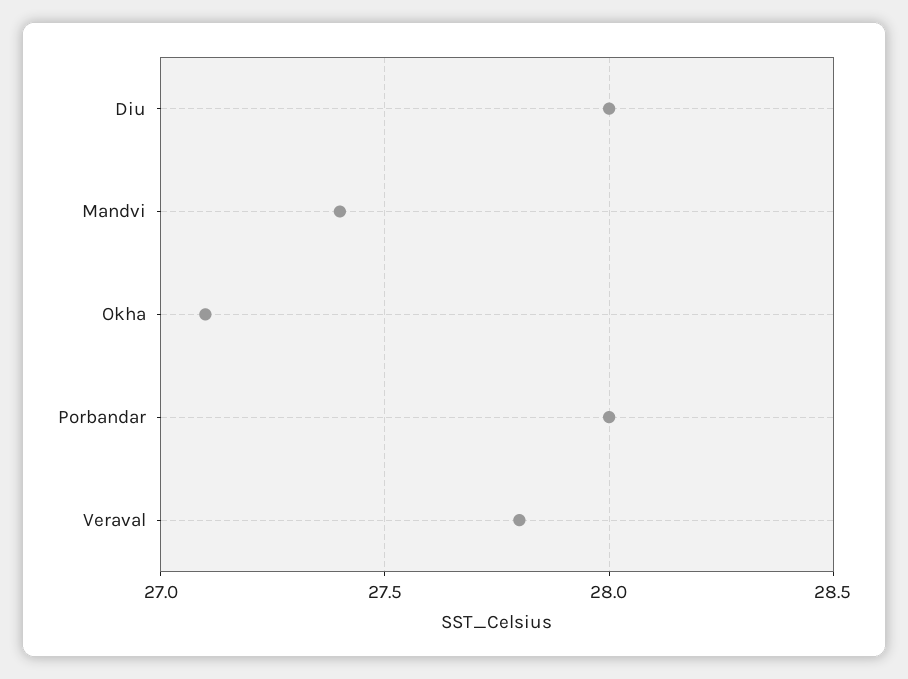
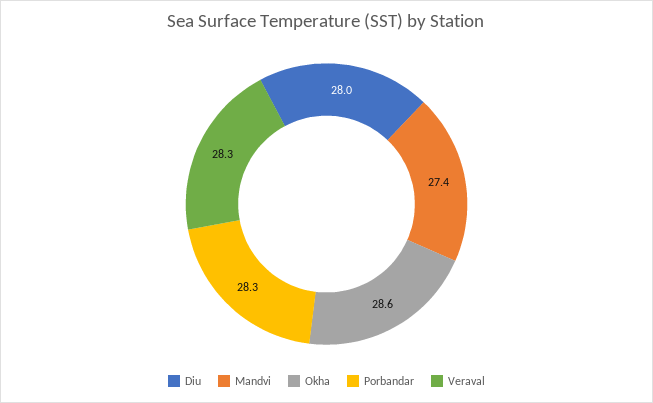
Okha: 27.1 -> 28.6
Porbandar: 28 -> 28.3
Veraval: 27.8 -> 28.3

